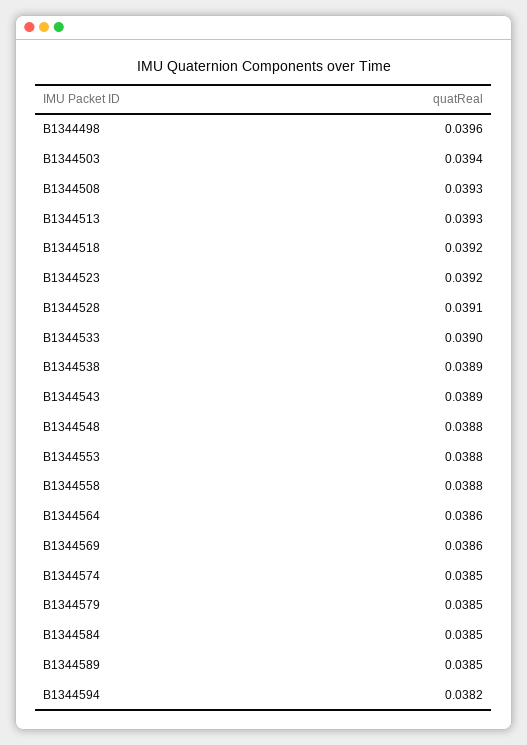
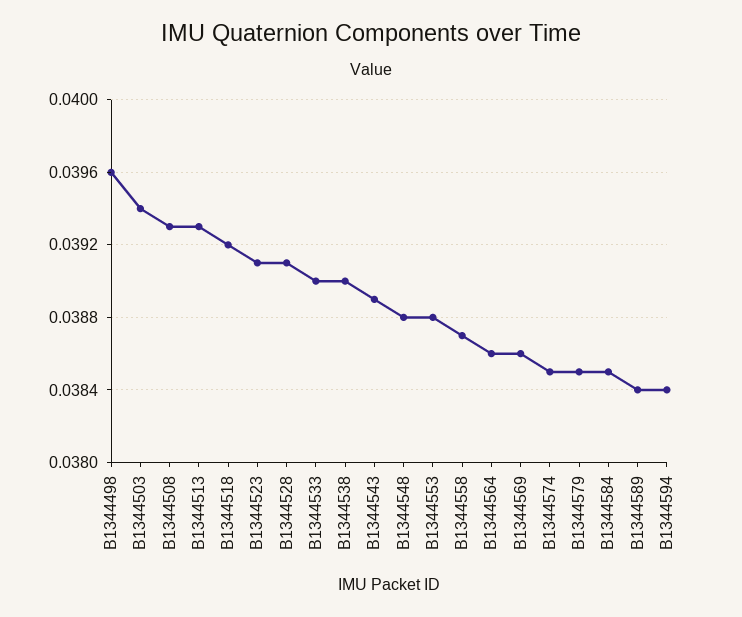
B1344523: 0.0392 -> 0.0391
B1344538: 0.0389 -> 0.039
B1344558: 0.0388 -> 0.0387
B1344589: 0.0385 -> 0.0384
B1344594: 0.0382 -> 0.0384

